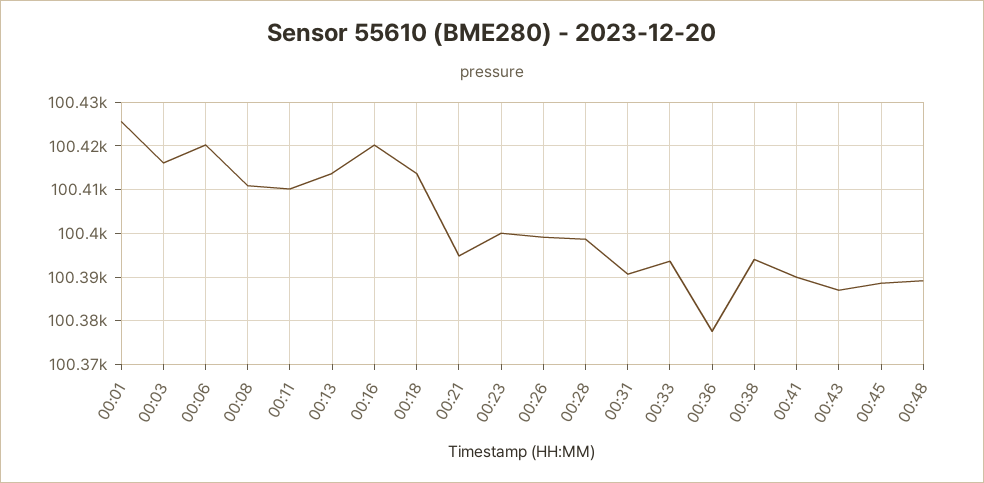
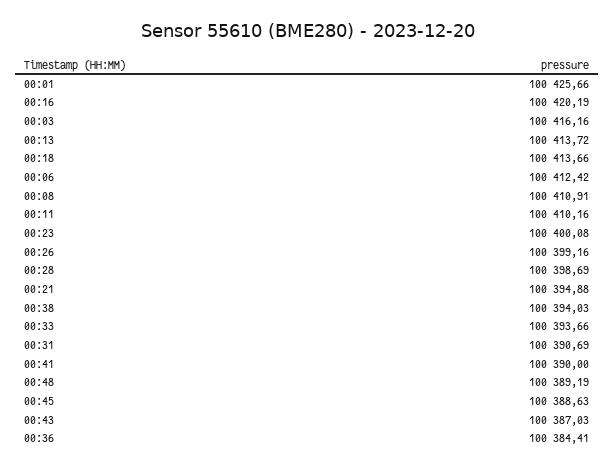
00:06: 100420 -> 100412.42
00:36: 100378 -> 100384.41

